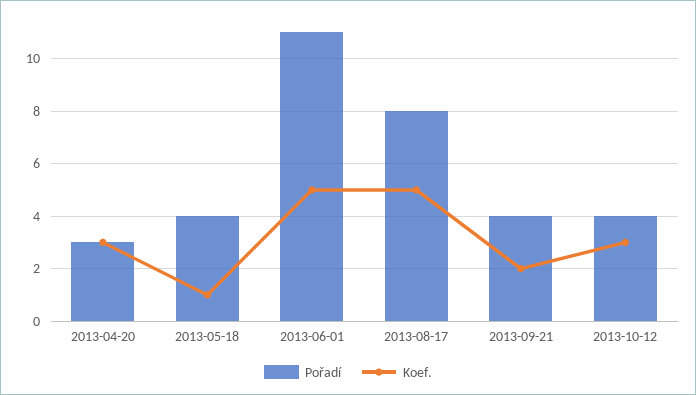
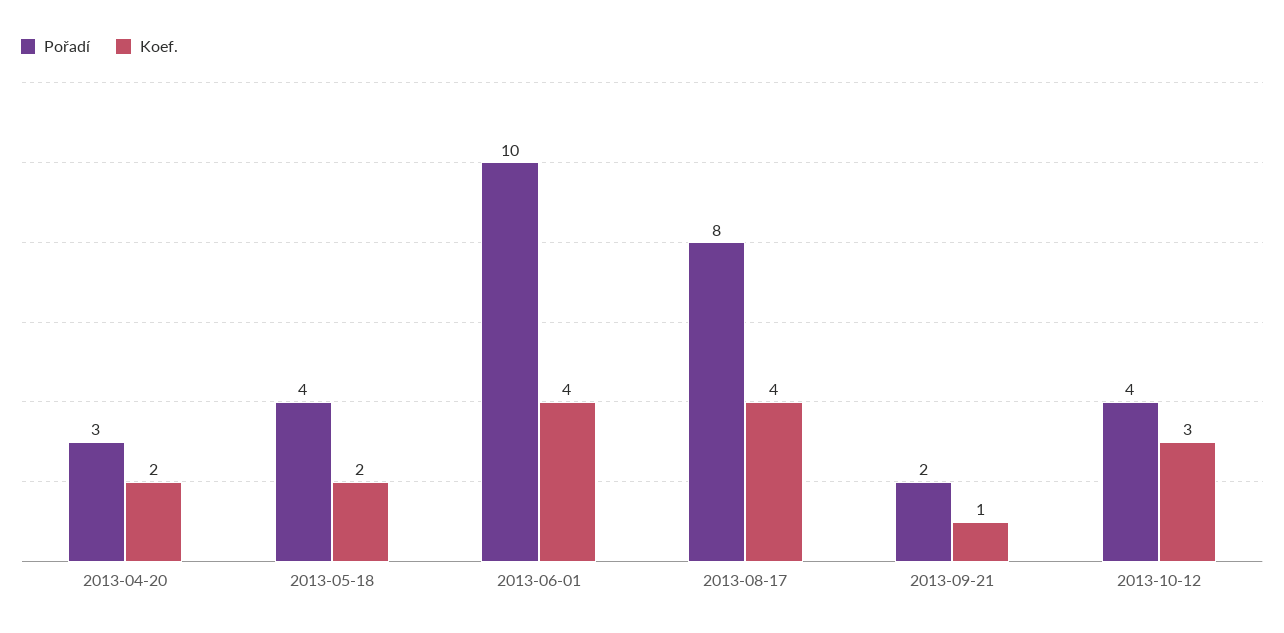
Koef., 2013-04-20: 3 -> 2
Koef., 2013-05-18: 1 -> 2
Pořadí, 2013-06-01: 11 -> 10
Koef., 2013-06-01: 5 -> 4
Koef., 2013-08-17: 5 -> 4
Pořadí, 2013-09-21: 4 -> 2
Koef., 2013-09-21: 2 -> 1

